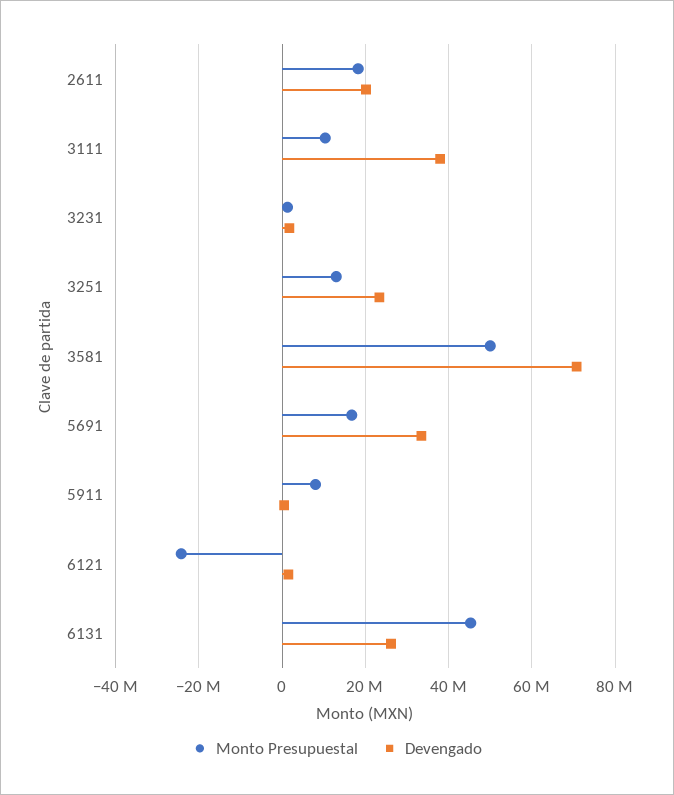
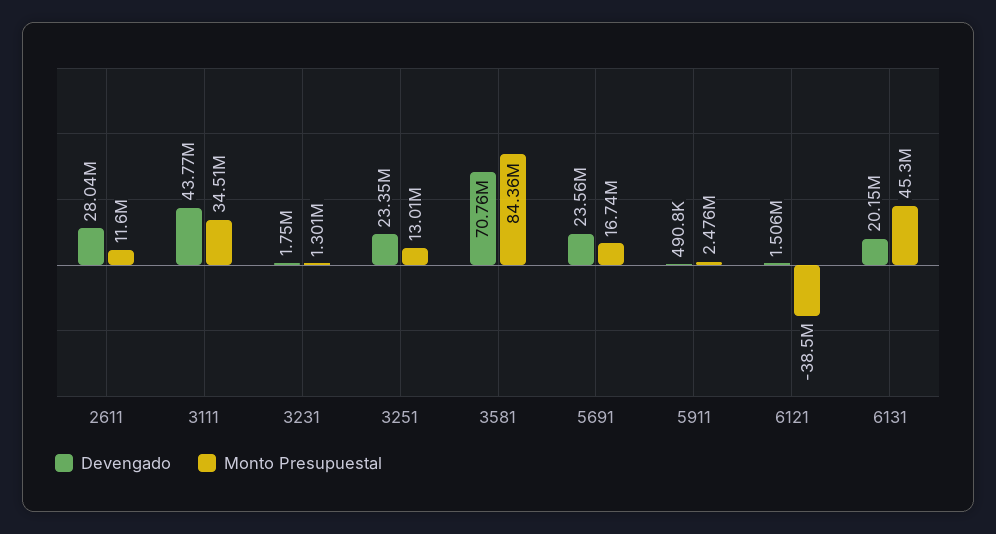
Monto Presupuestal, 2611: 18000000 -> 11600000
Devengado, 2611: 20000000 -> 28040000
Monto Presupuestal, 3111: 10000000 -> 34510000
Devengado, 3111: 38000000 -> 43770000
Monto Presupuestal, 3581: 50000000 -> 84360000
Devengado, 5691: 34000000 -> 23560000
Monto Presupuestal, 5911: 8000000 -> 2476000
Monto Presupuestal, 6121: -24000000 -> -38500000
Devengado, 6131: 26000000 -> 20150000

